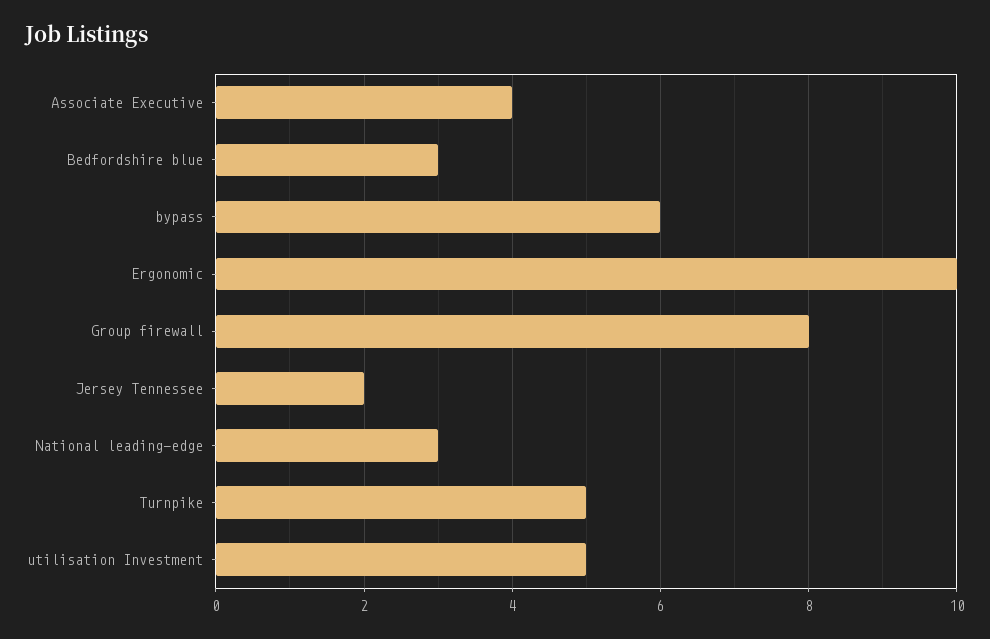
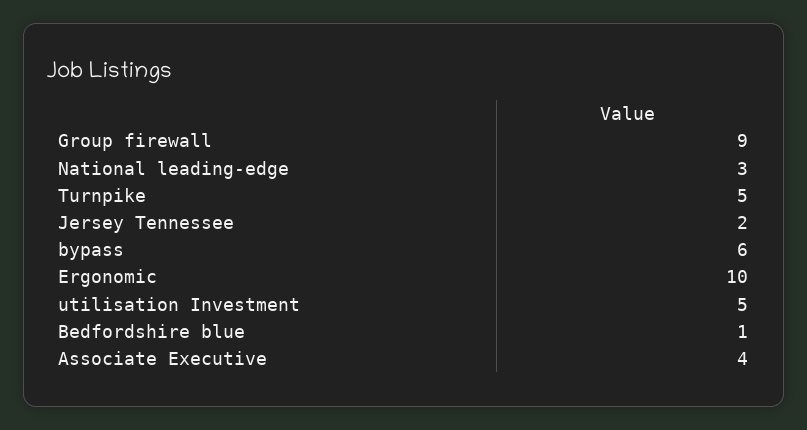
Bedfordshire blue: 3 -> 1
Group firewall: 8 -> 9

